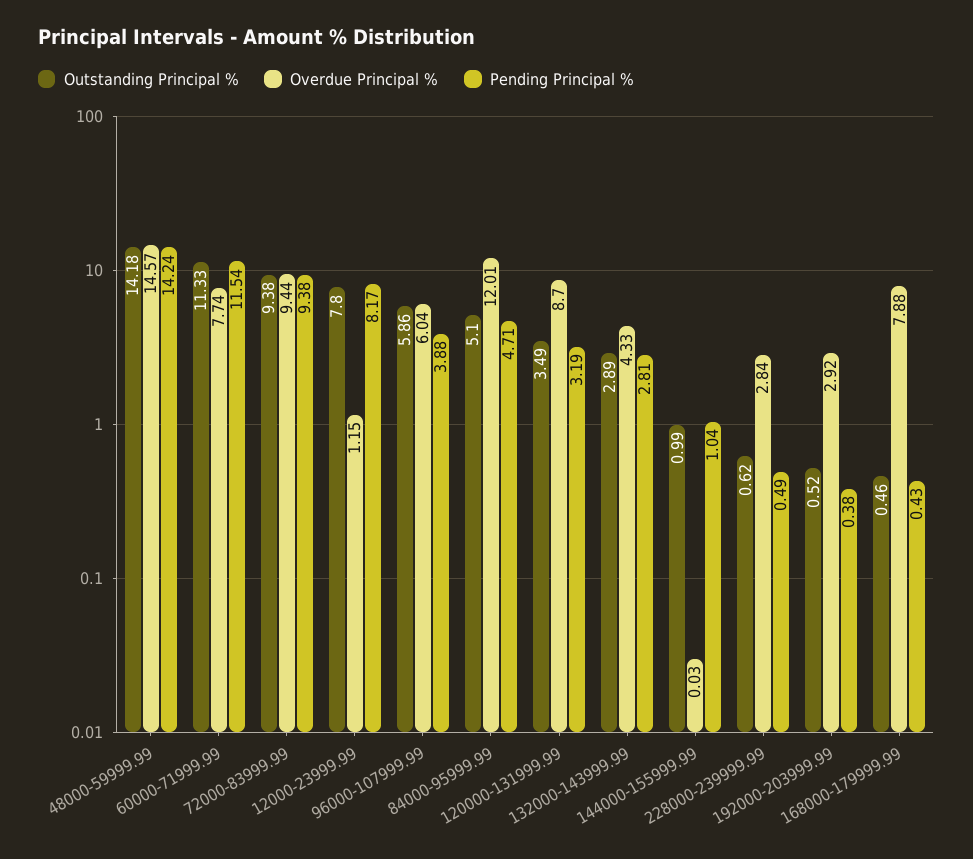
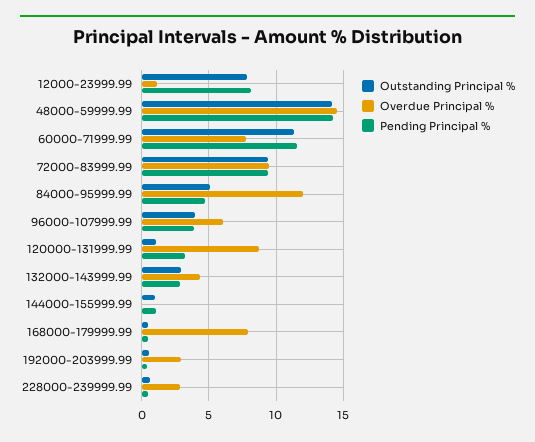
Outstanding Principal %, 96000-107999.99: 5.86 -> 4
Outstanding Principal %, 120000-131999.99: 3.49 -> 1

